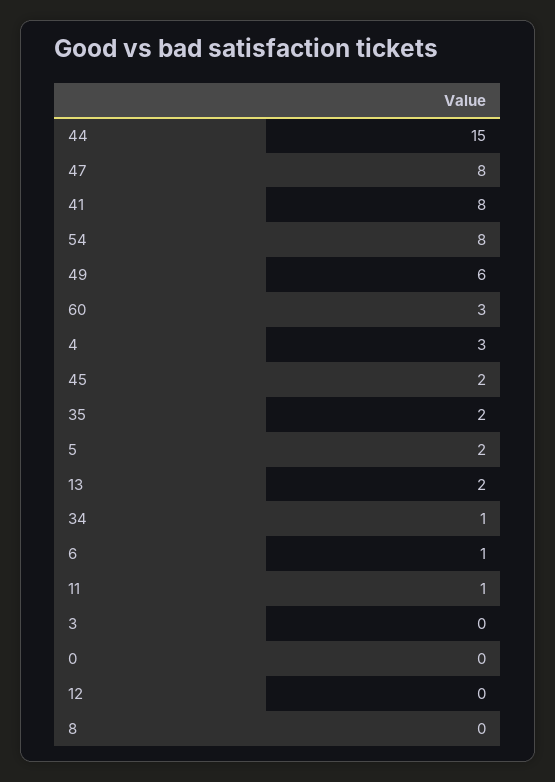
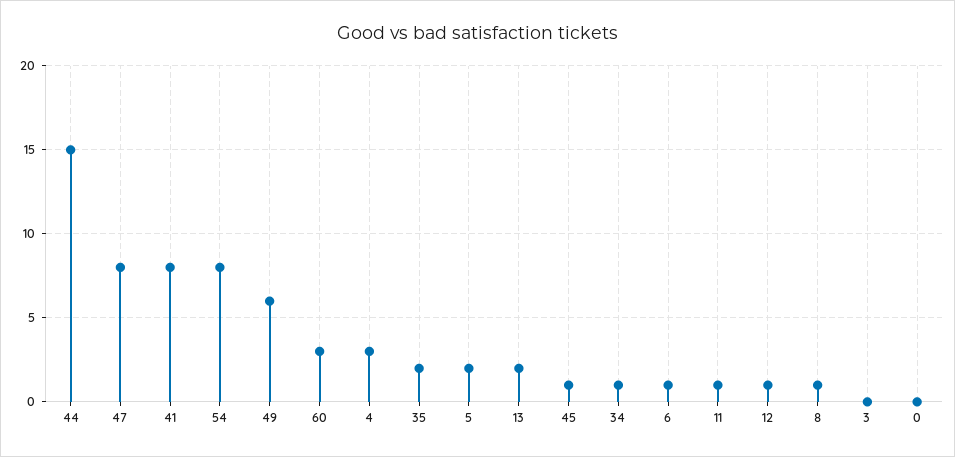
45: 2 -> 1
12: 0 -> 1
8: 0 -> 1

